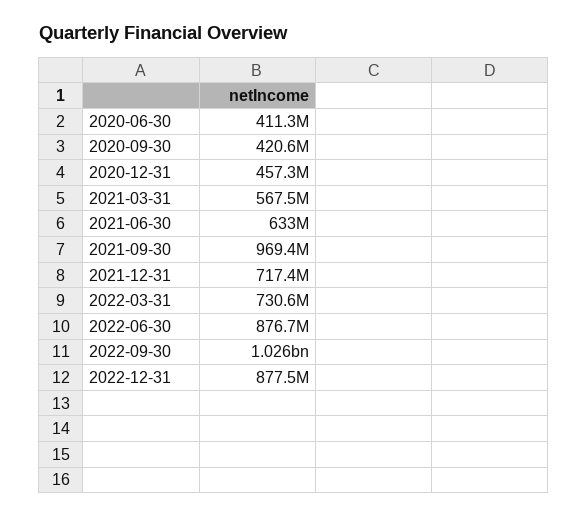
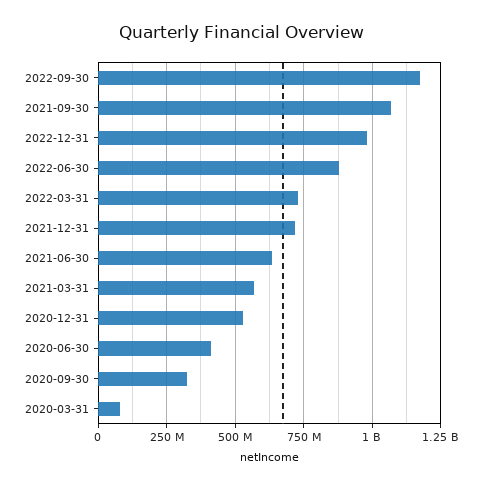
2020-09-30: 420600000 -> 325000000
2020-12-31: 457300000 -> 525000000
2021-09-30: 969400000 -> 1075000000
2022-09-30: 1026000000 -> 1175000000
2022-12-31: 877500000 -> 975000000
2020-03-31: none -> 75000000

